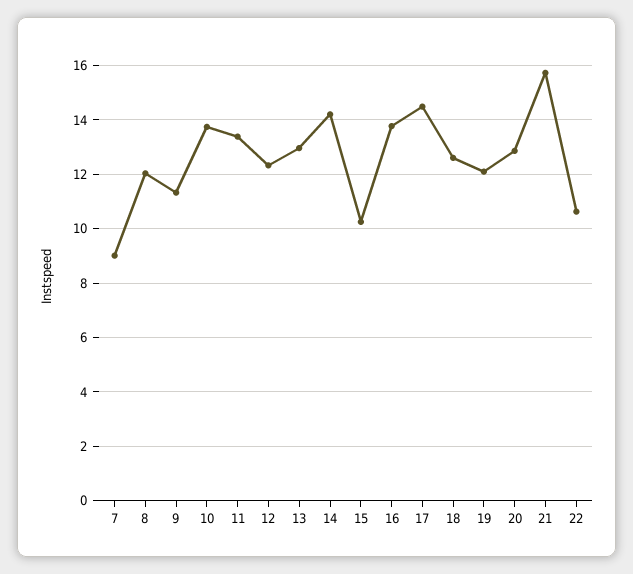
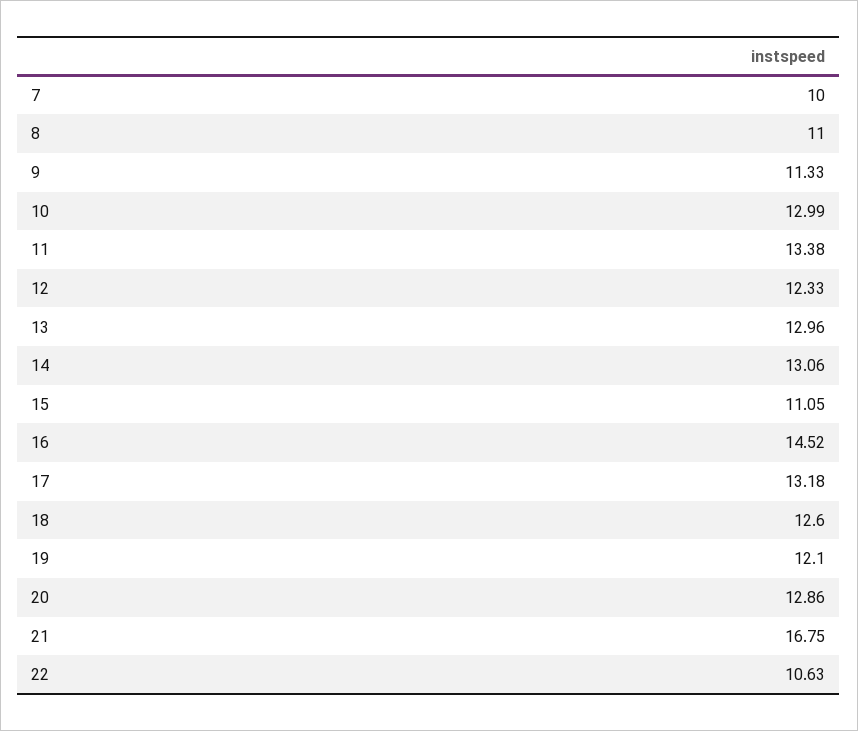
7: 9 -> 10
8: 12 -> 11
10: 13.75 -> 12.99
14: 14.25 -> 13.06
15: 10.25 -> 11.05
16: 13.75 -> 14.52
17: 14.5 -> 13.18
21: 15.75 -> 16.75

